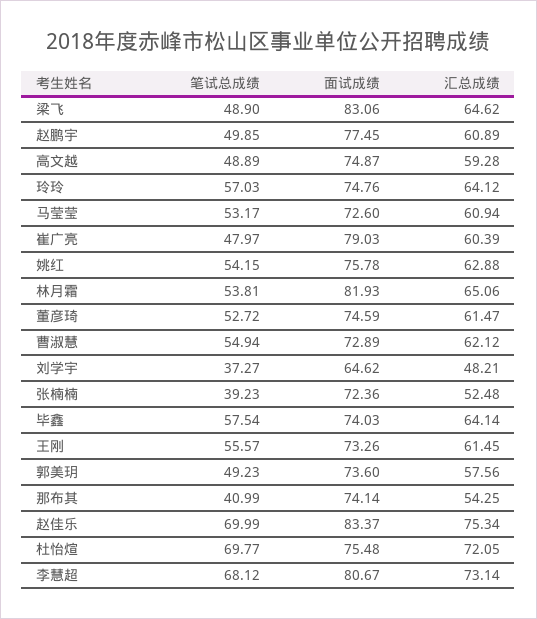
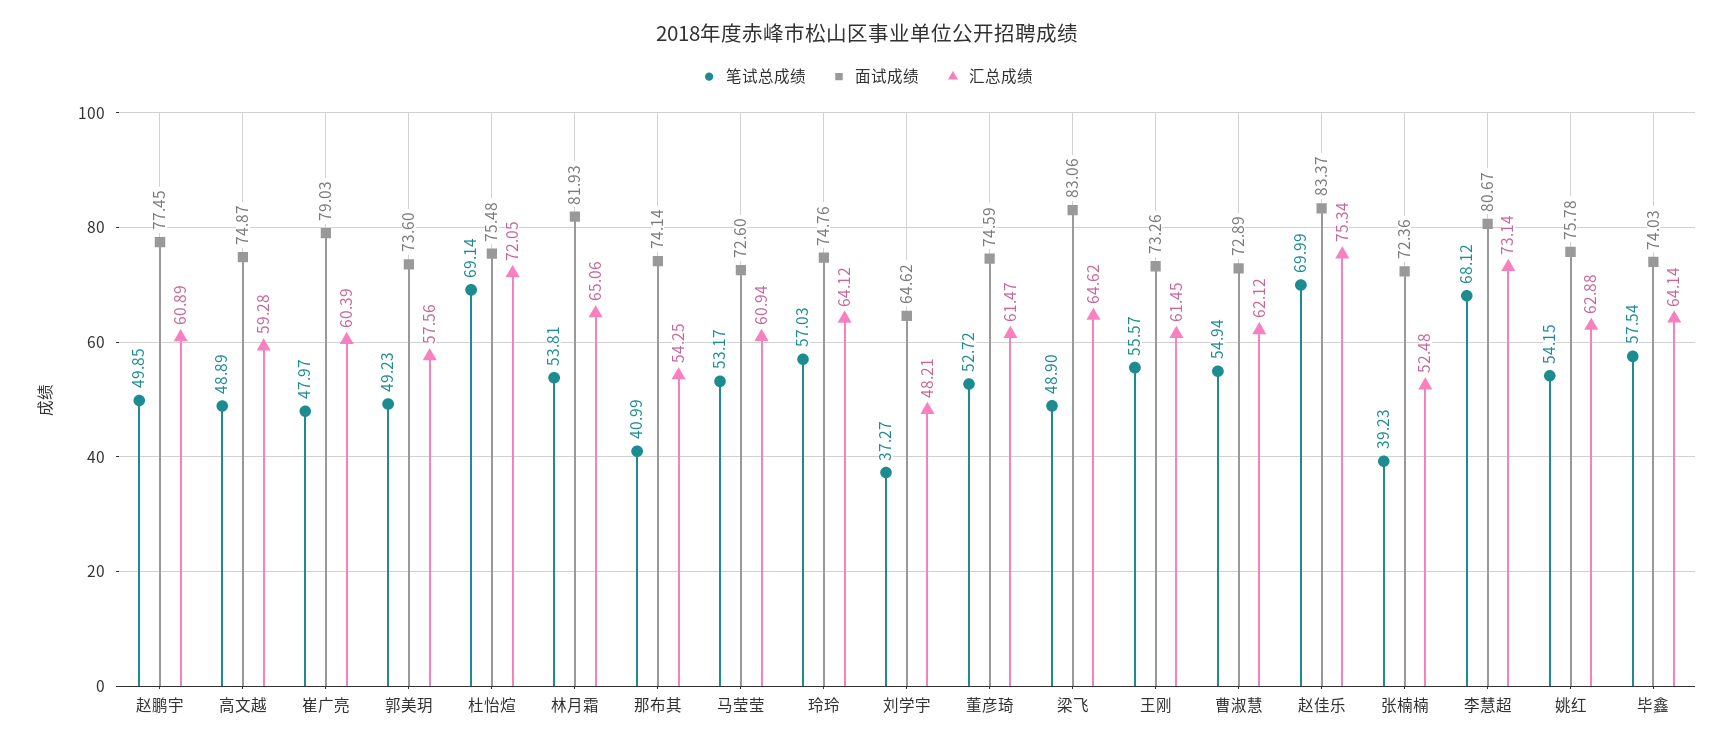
笔试总成绩, 杜怡煊: 69.77 -> 69.14

